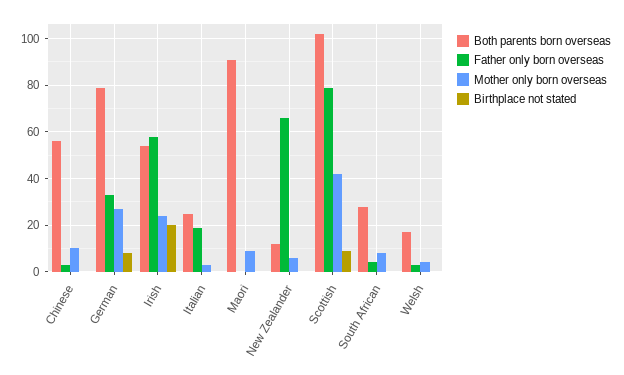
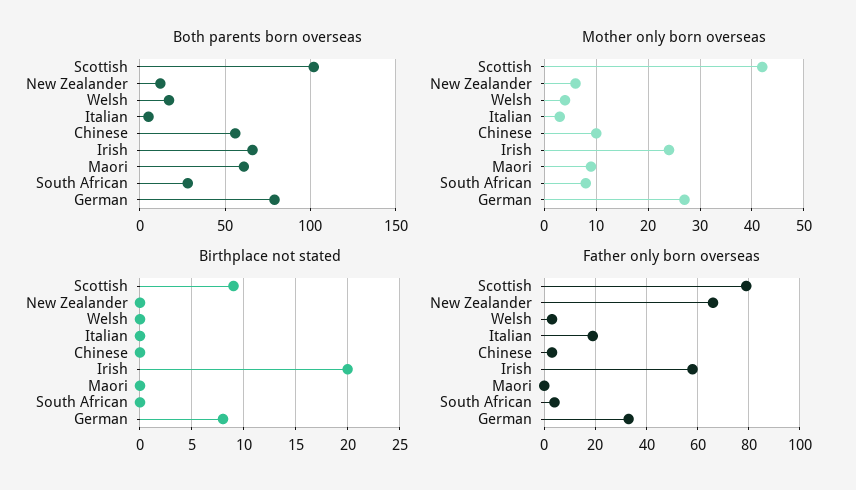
Both parents born overseas, Irish: 55 -> 65
Both parents born overseas, Italian: 25 -> 5
Both parents born overseas, Maori: 90 -> 60

